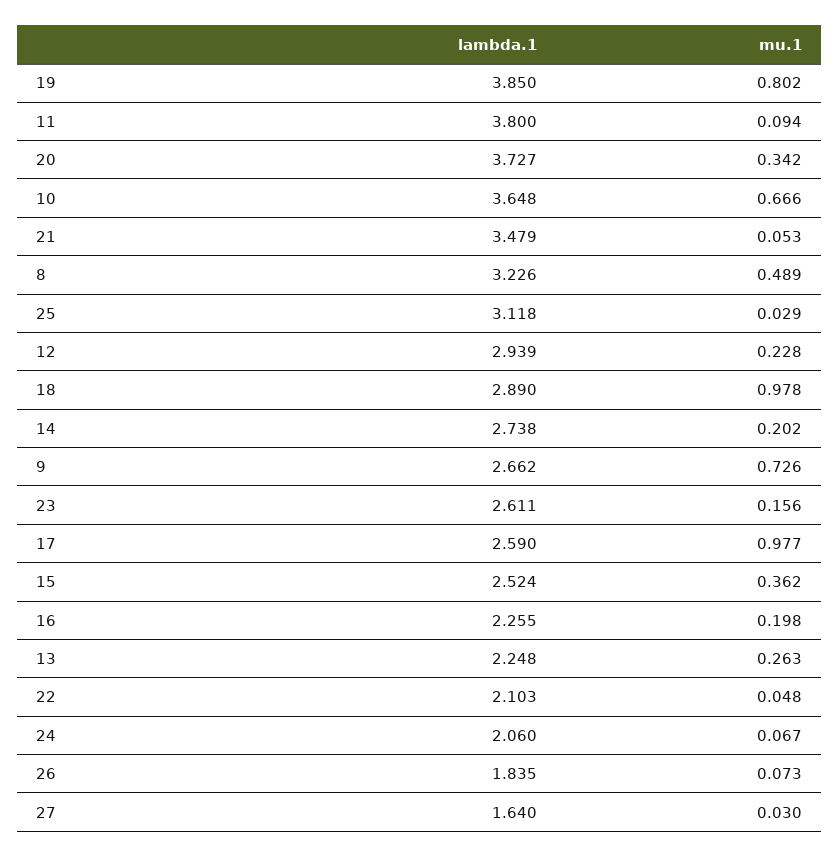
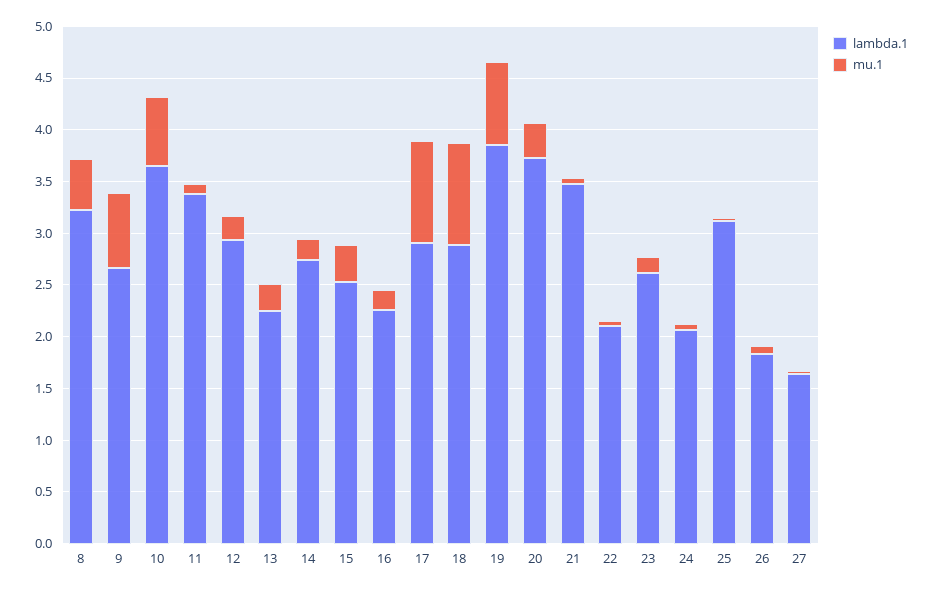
lambda.1, 11: 3.8 -> 3.4
lambda.1, 17: 2.59 -> 2.9

